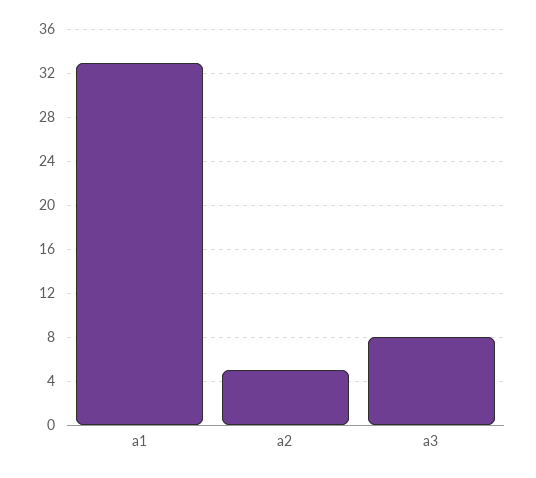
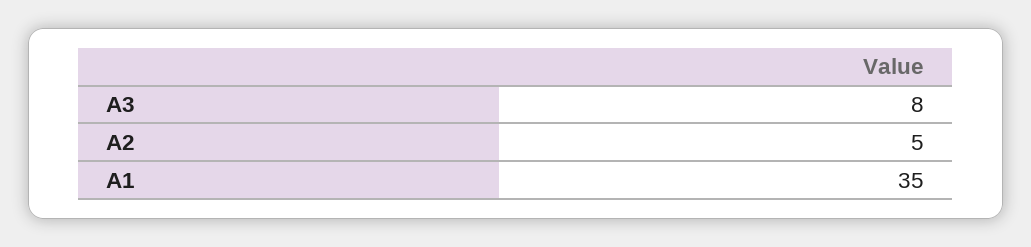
a1: 33 -> 35

